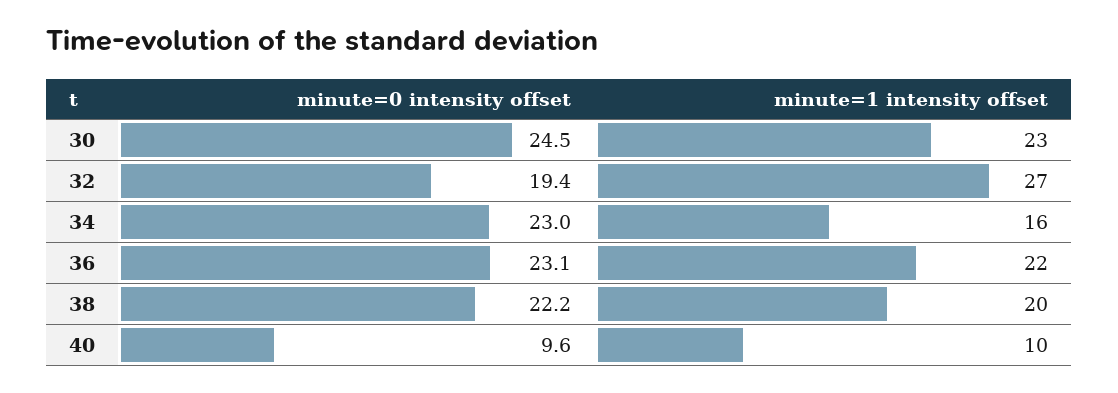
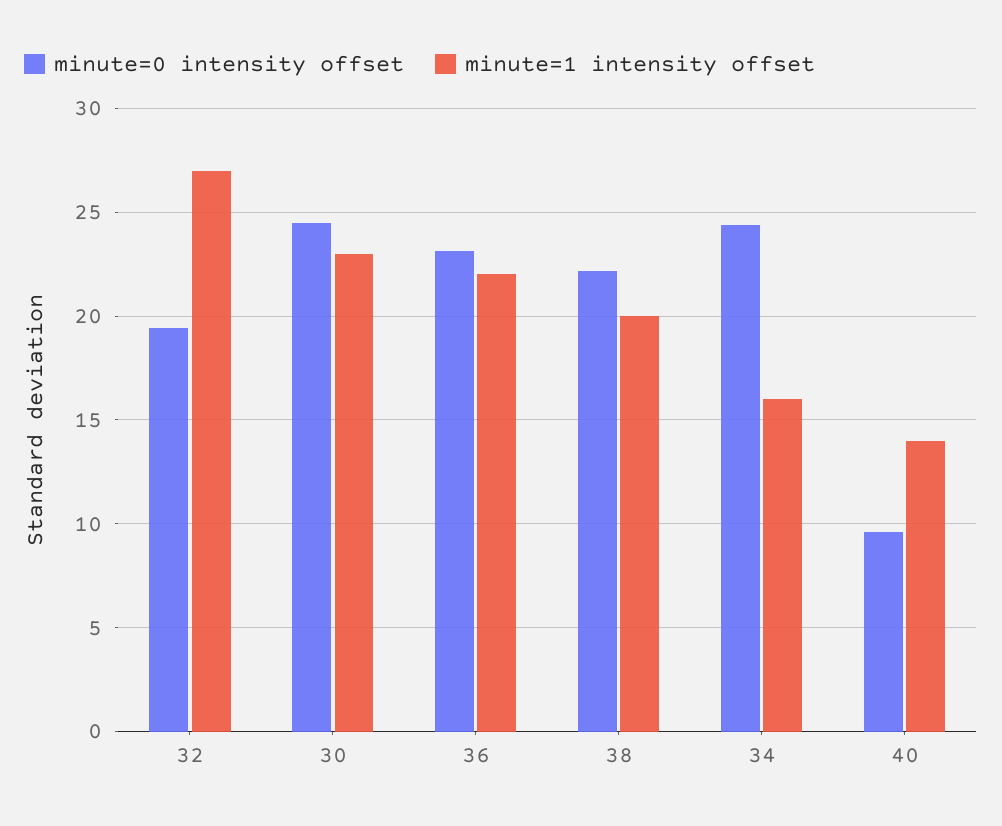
minute=0 intensity offset, 34: 23 -> 24.5
minute=1 intensity offset, 40: 10 -> 14

